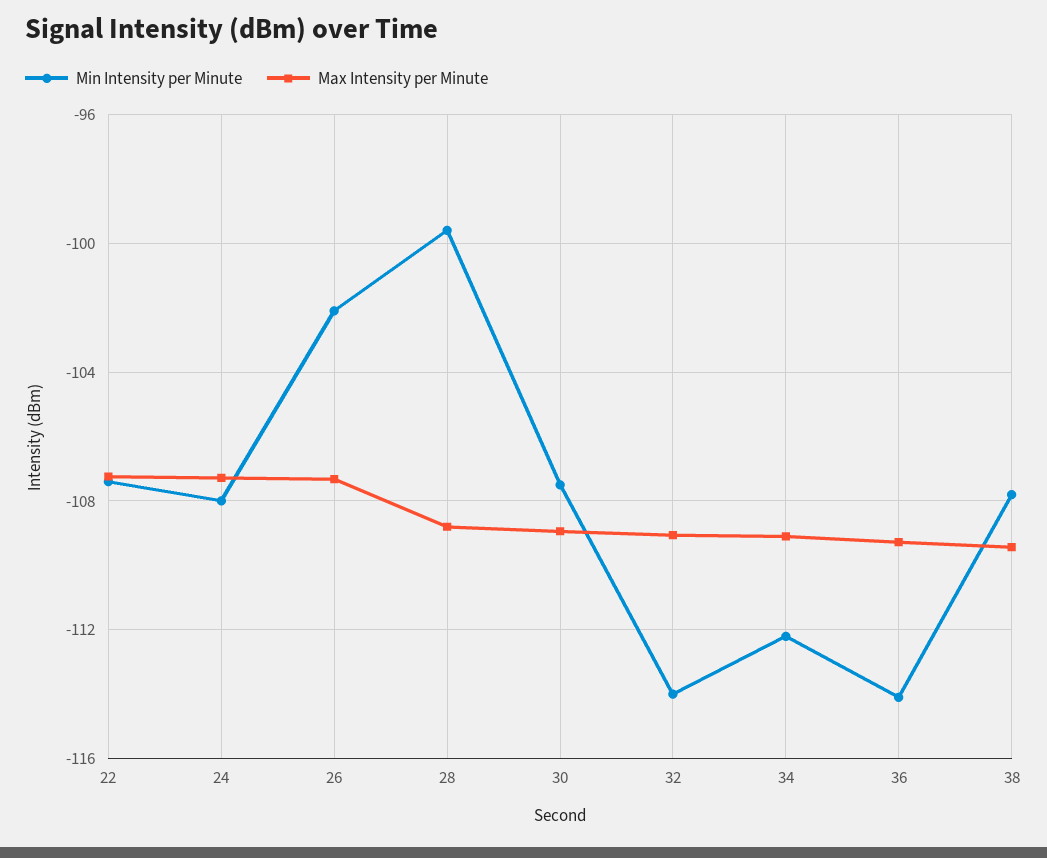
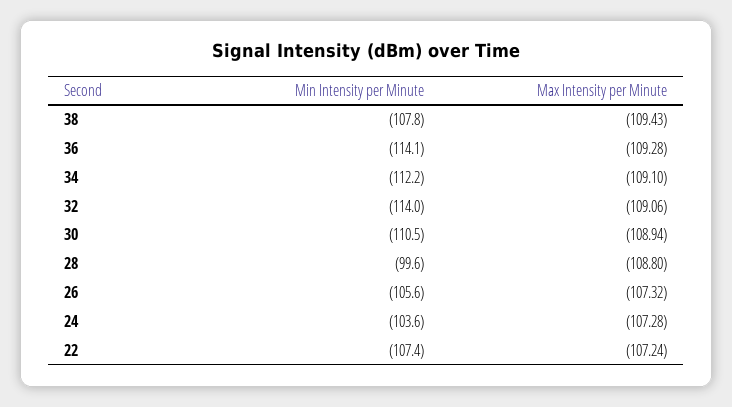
Min Intensity per Minute, 24: -108 -> -103.6
Min Intensity per Minute, 26: -102 -> -105.6
Min Intensity per Minute, 30: -107.5 -> -110.5

